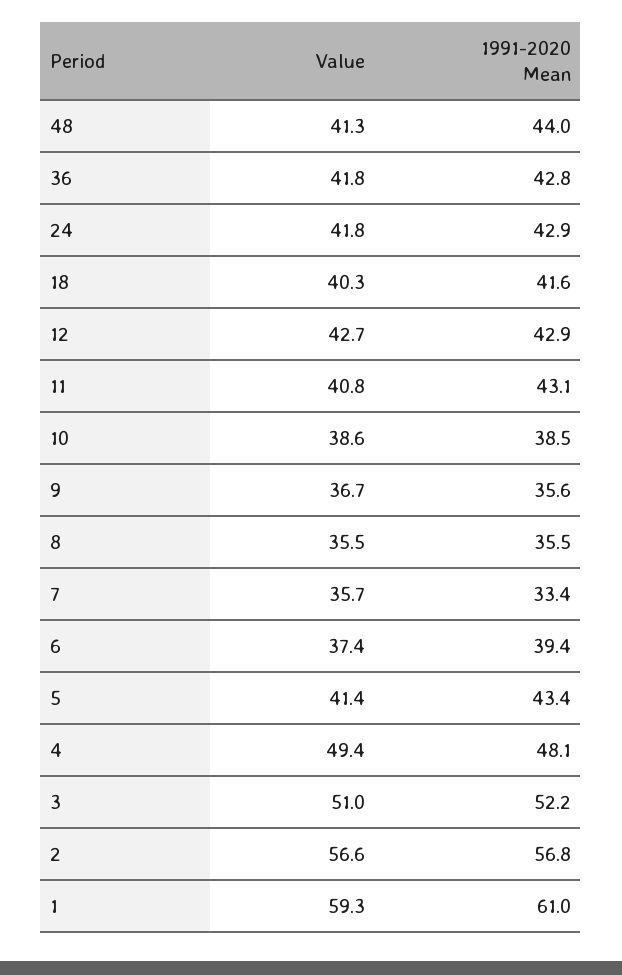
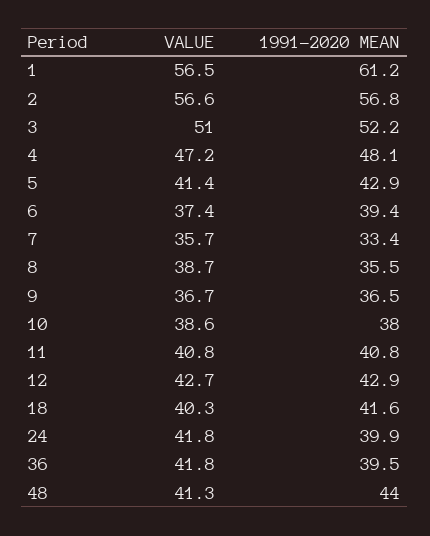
1991-2020 Mean, 36: 42.8 -> 39.5
1991-2020 Mean, 24: 42.9 -> 39.9
1991-2020 Mean, 11: 43.1 -> 40.8
1991-2020 Mean, 10: 38.5 -> 38
1991-2020 Mean, 9: 35.6 -> 36.5
Value, 8: 35.5 -> 38.7
1991-2020 Mean, 5: 43.4 -> 42.9
Value, 4: 49.4 -> 47.2
Value, 1: 59.3 -> 56.5
1991-2020 Mean, 1: 61 -> 61.2

